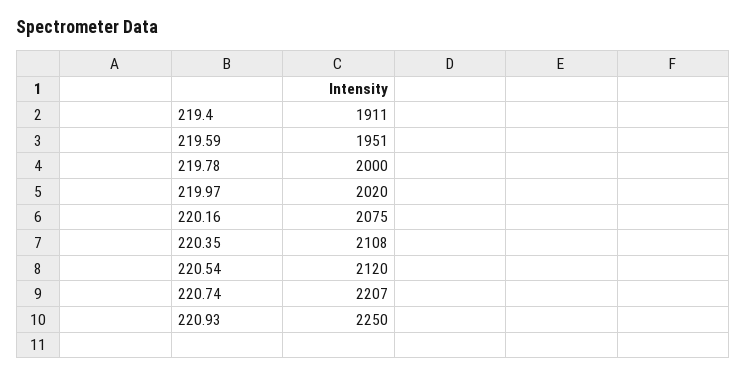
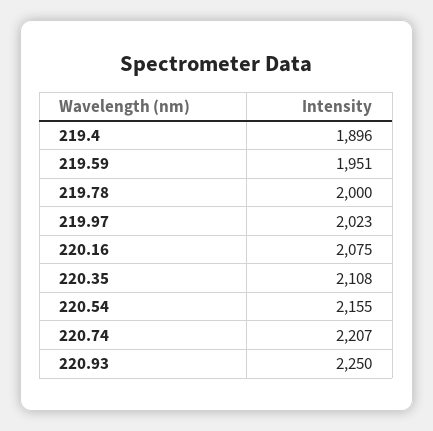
219.4: 1911 -> 1896
219.97: 2020 -> 2023
220.54: 2120 -> 2155

